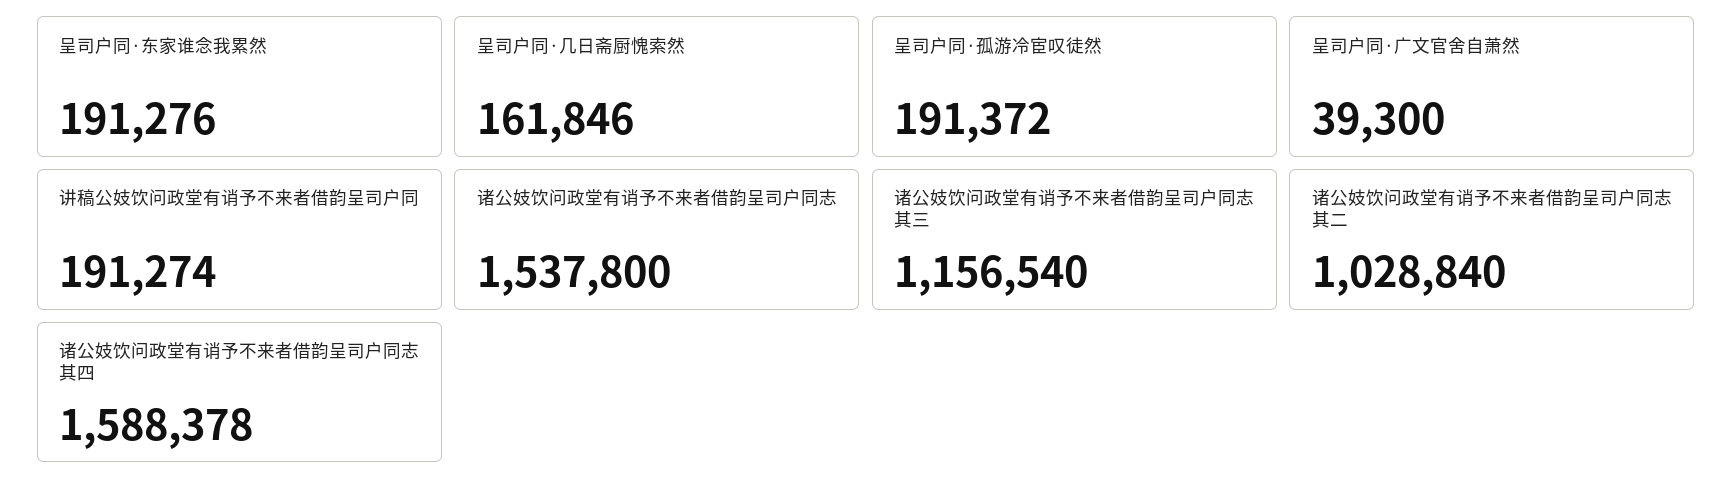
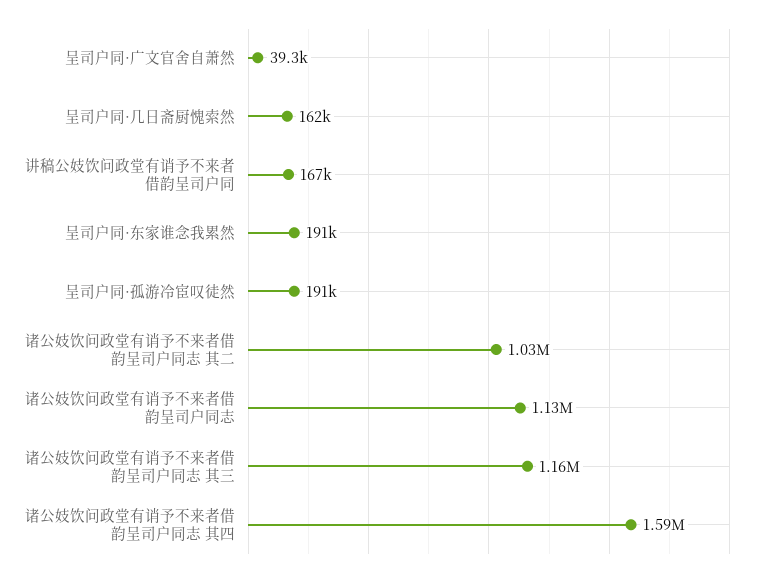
讲稿公妓饮问政堂有诮予不来者借韵呈司户同: 191274 -> 167000
诸公妓饮问政堂有诮予不来者借韵呈司户同志: 1537800 -> 1130000

